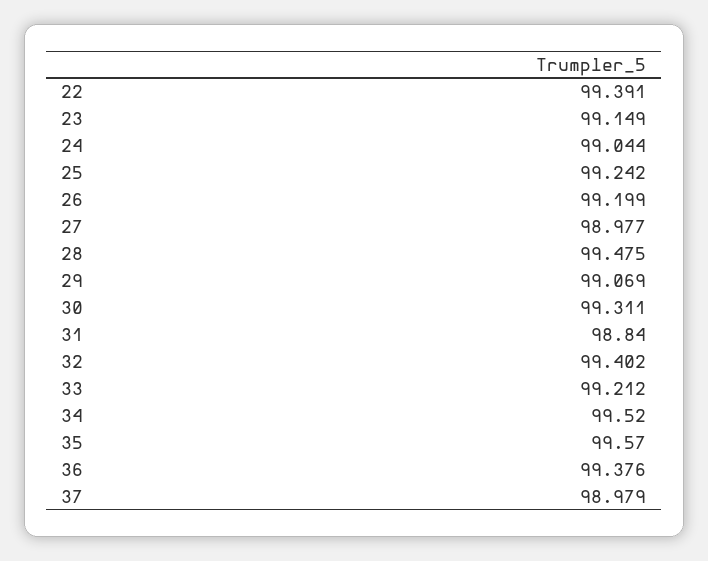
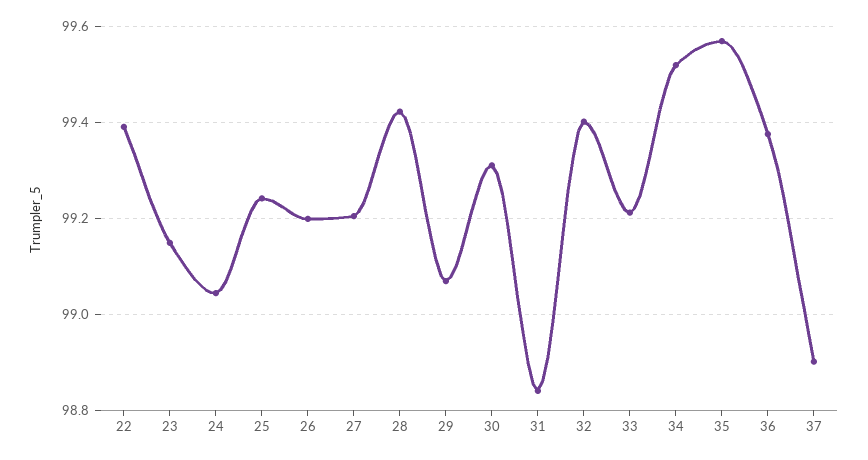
27: 98.977 -> 99.2
28: 99.475 -> 99.42
37: 98.979 -> 98.9

